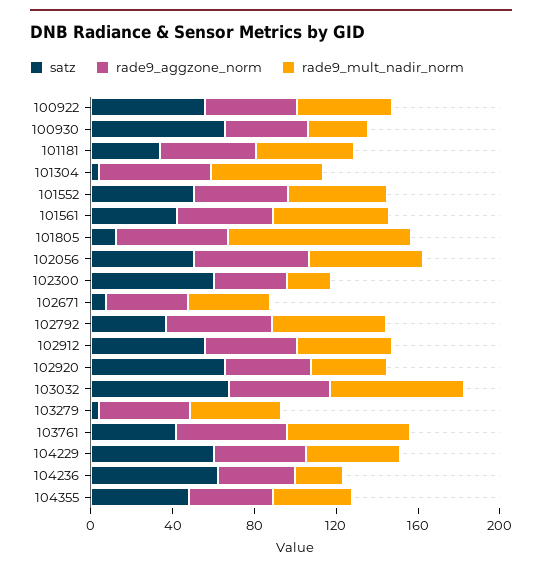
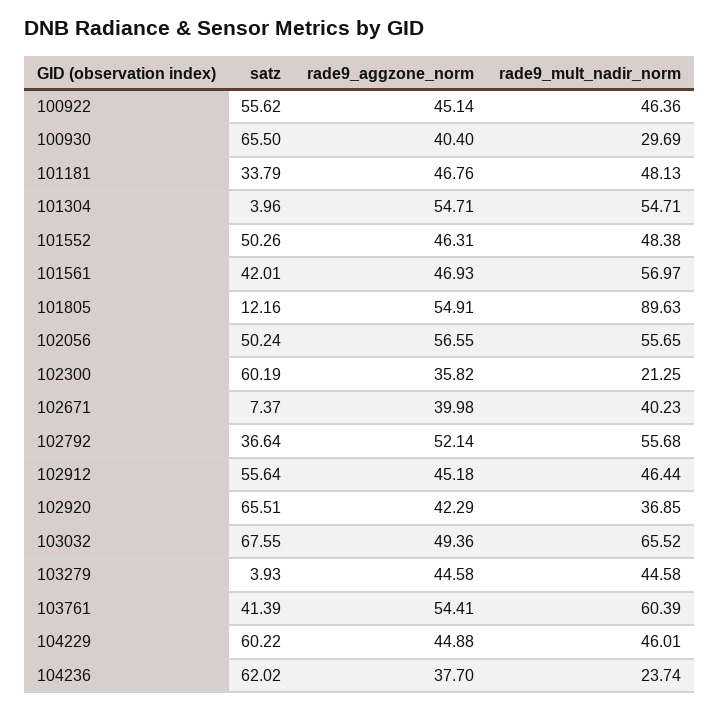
satz, 104355: 50 -> none
rade9_aggzone_norm, 104355: 40 -> none
rade9_mult_nadir_norm, 104355: 40 -> none

